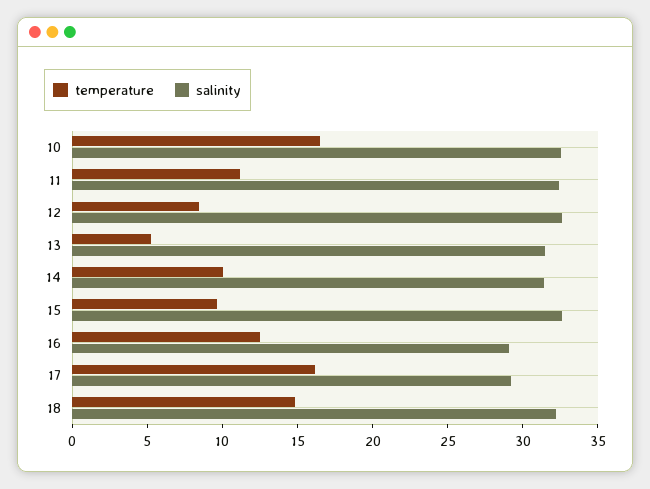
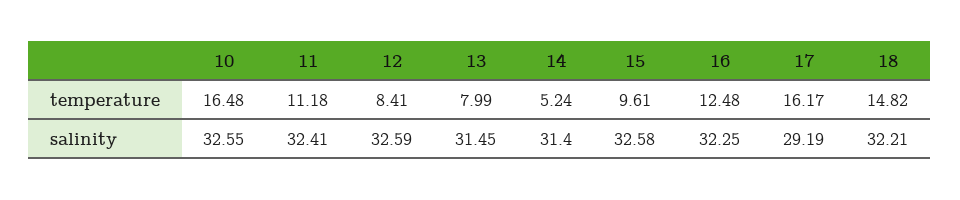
temperature, 13: 5 -> 7.99
temperature, 14: 10 -> 5.24
salinity, 16: 29 -> 32.25

